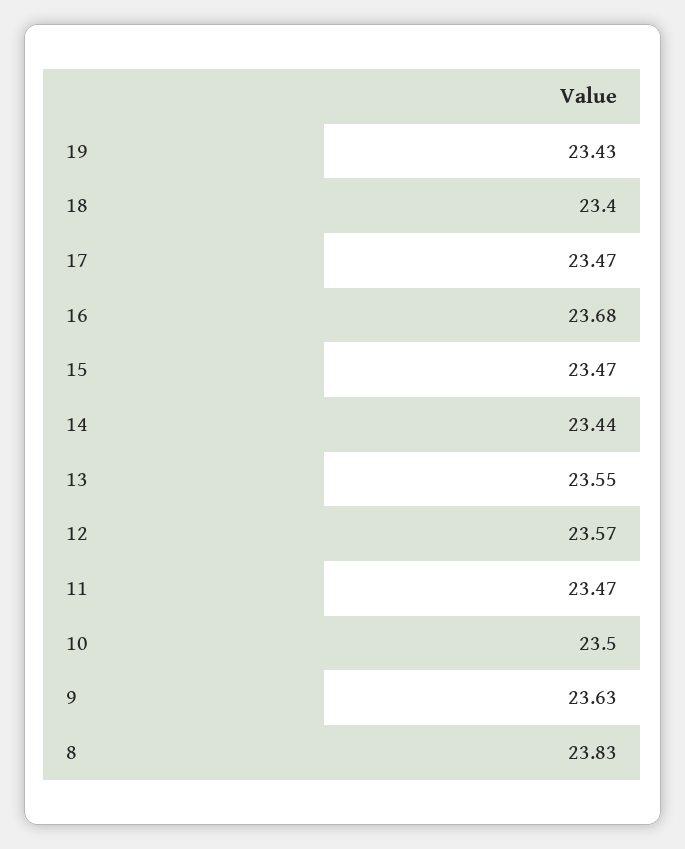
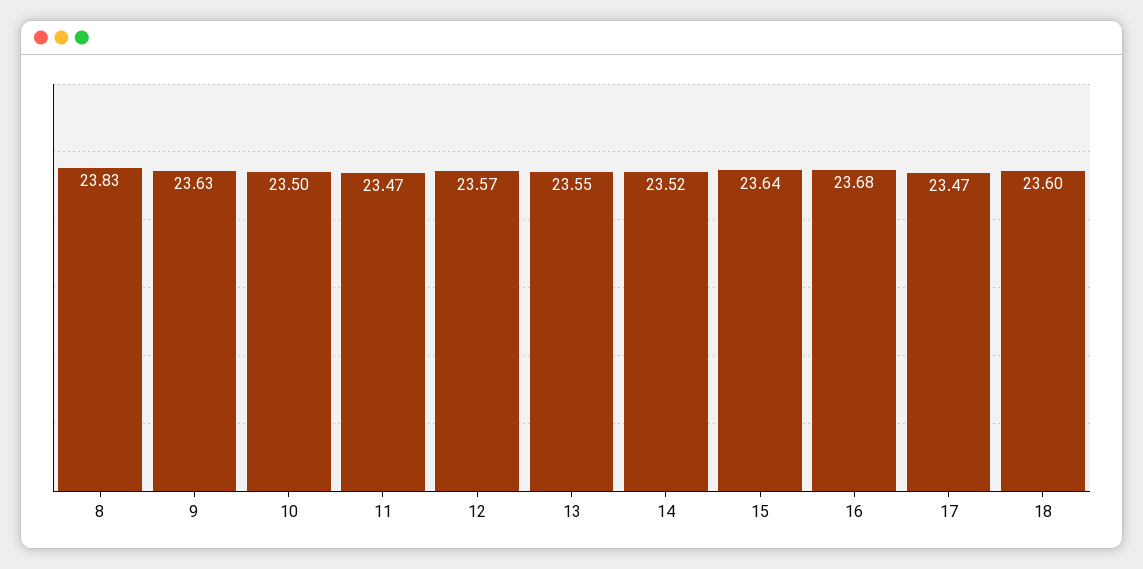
19: 23.43 -> none
18: 23.4 -> 23.6
15: 23.47 -> 23.64
14: 23.44 -> 23.52

